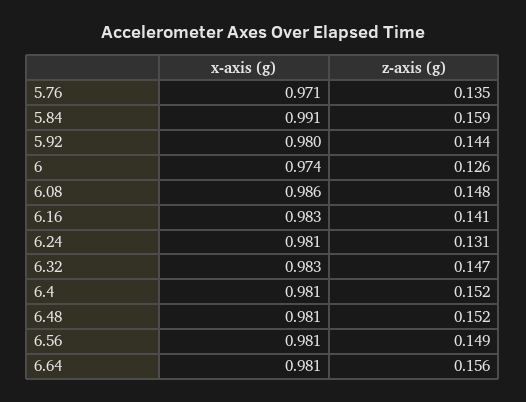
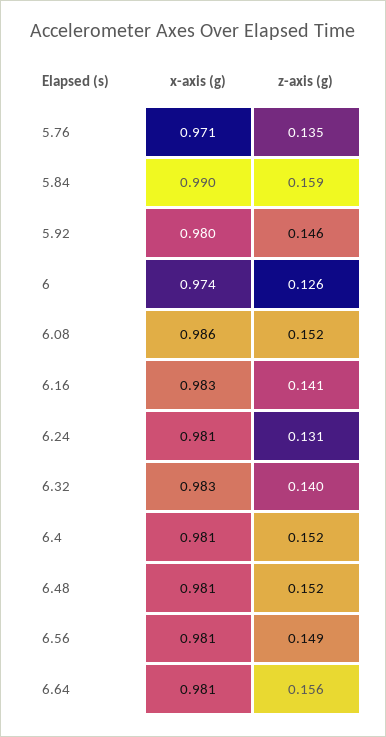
x-axis (g), 5.84: 0.991 -> 0.99
z-axis (g), 5.92: 0.144 -> 0.146
z-axis (g), 6.08: 0.148 -> 0.152
z-axis (g), 6.32: 0.147 -> 0.14

